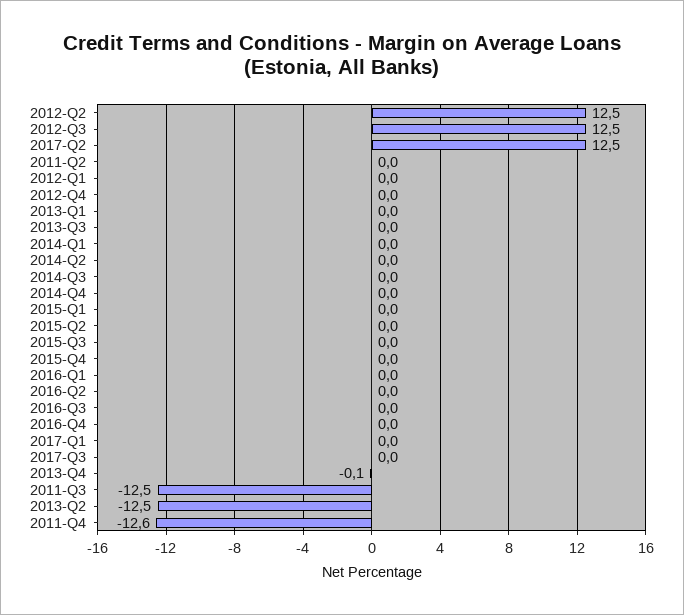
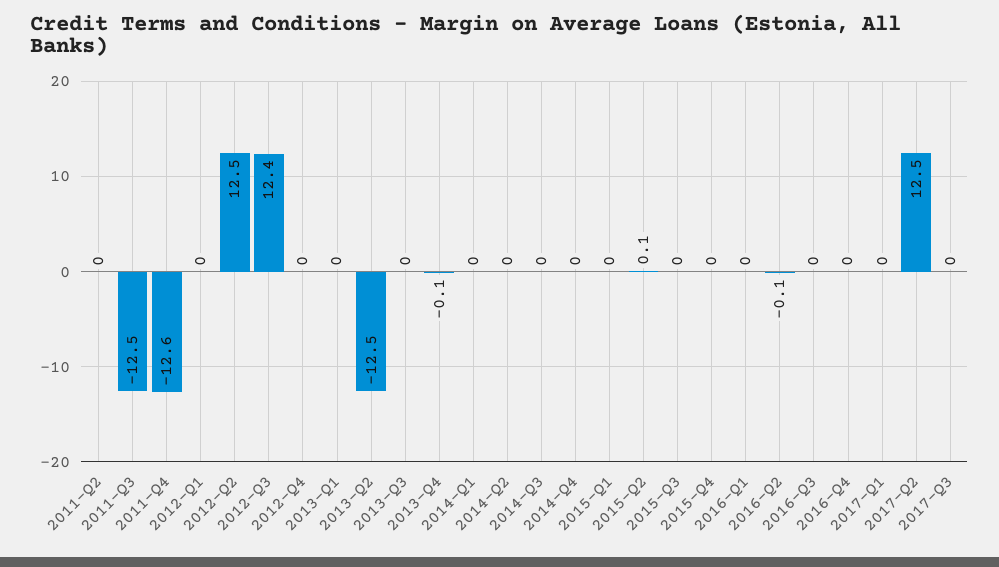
2012-Q3: 12.5 -> 12.4
2015-Q2: 0 -> 0.1
2016-Q2: 0 -> -0.1

